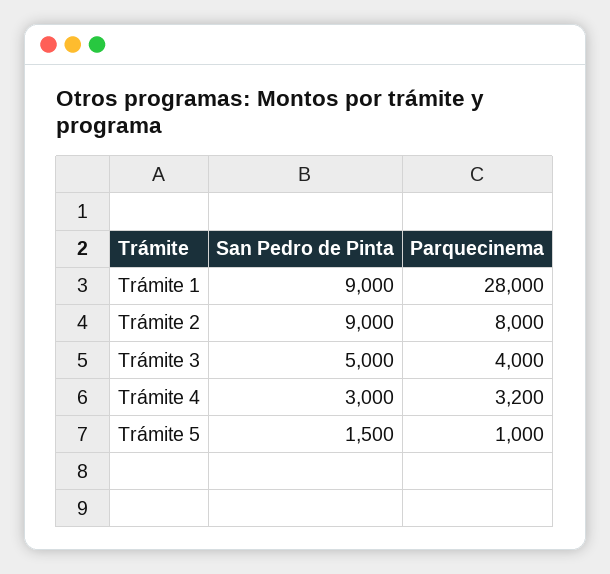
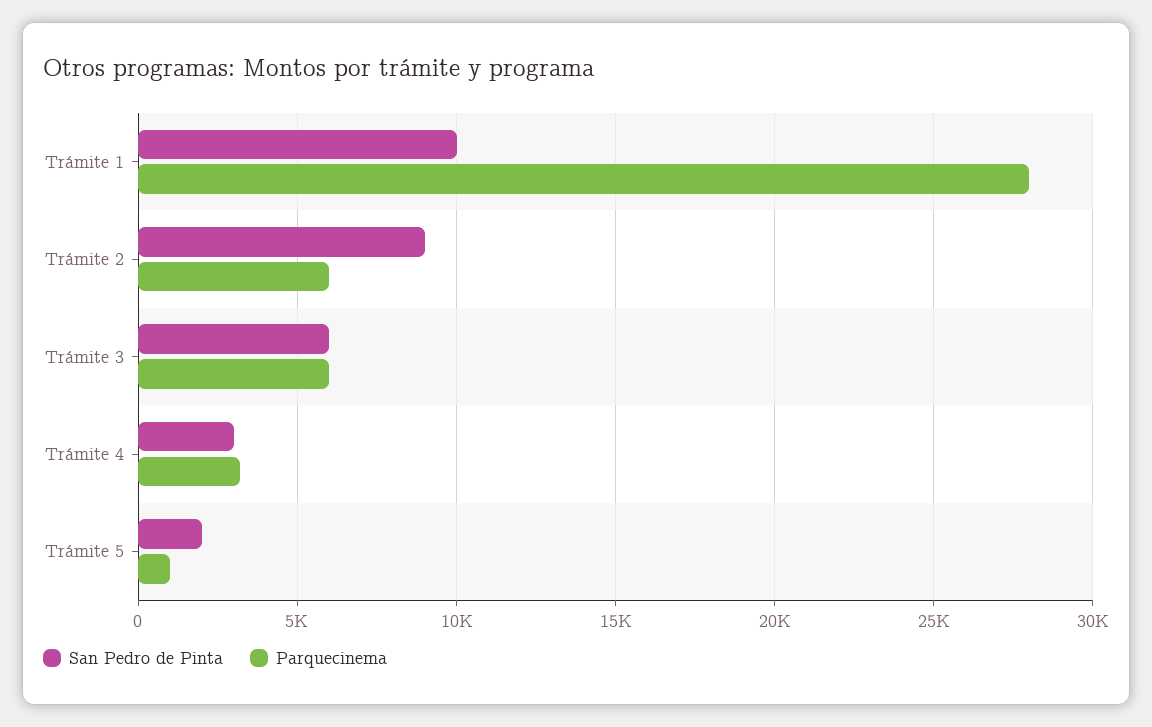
San Pedro de Pinta, Trámite 1: 9000 -> 10000
Parquecinema, Trámite 2: 8000 -> 6000
San Pedro de Pinta, Trámite 3: 5000 -> 6000
Parquecinema, Trámite 3: 4000 -> 6000
San Pedro de Pinta, Trámite 5: 1500 -> 2000

